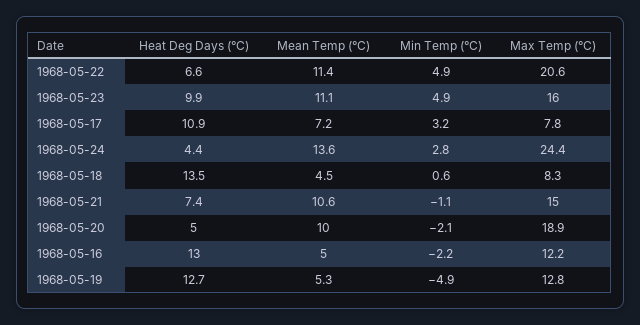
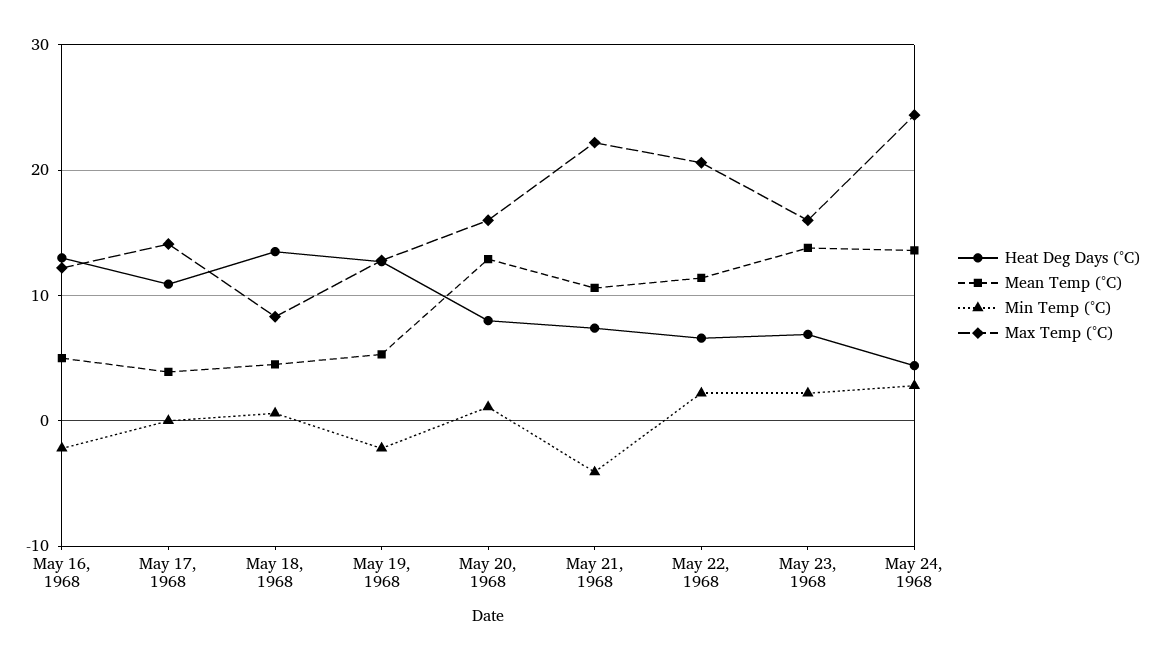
Min Temp (°C), 1968-05-22: 4.9 -> 2
Heat Deg Days (°C), 1968-05-23: 9.9 -> 7
Mean Temp (°C), 1968-05-23: 11.1 -> 14
Min Temp (°C), 1968-05-23: 4.9 -> 2
Mean Temp (°C), 1968-05-17: 7.2 -> 4
Min Temp (°C), 1968-05-17: 3.2 -> 0
Max Temp (°C), 1968-05-17: 7.8 -> 14
Min Temp (°C), 1968-05-21: -1.1 -> -4
Max Temp (°C), 1968-05-21: 15 -> 22
Heat Deg Days (°C), 1968-05-20: 5 -> 8
Mean Temp (°C), 1968-05-20: 10 -> 13
Min Temp (°C), 1968-05-20: -2.1 -> 1
Max Temp (°C), 1968-05-20: 18.9 -> 16
Min Temp (°C), 1968-05-19: -4.9 -> -2

